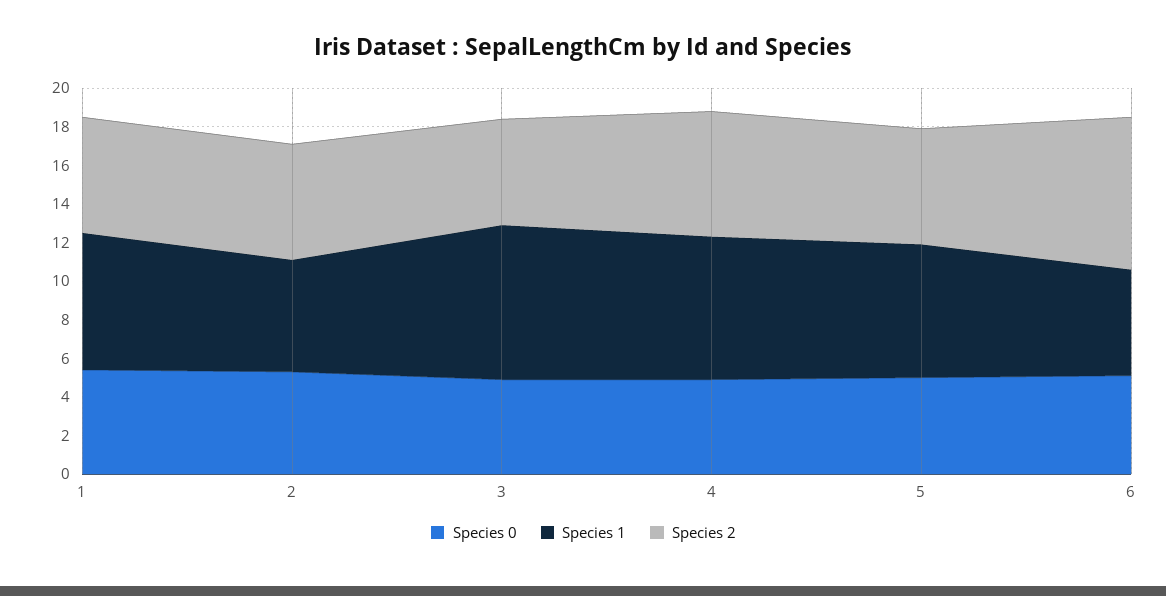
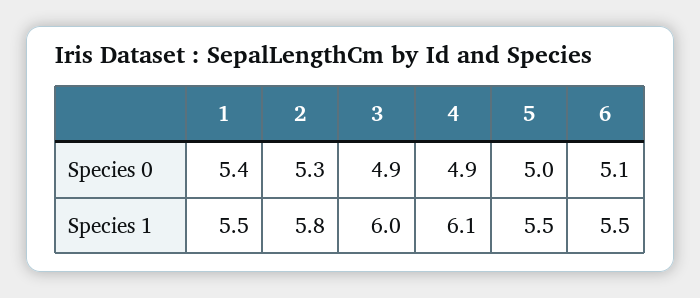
Species 1, 1: 7 -> 5.5
Species 2, 1: 6 -> none
Species 2, 2: 6 -> none
Species 1, 3: 8 -> 6
Species 2, 3: 5.5 -> none
Species 1, 4: 7.5 -> 6.1
Species 2, 4: 6.5 -> none
Species 1, 5: 7 -> 5.5
Species 2, 5: 6 -> none
Species 2, 6: 8 -> none

